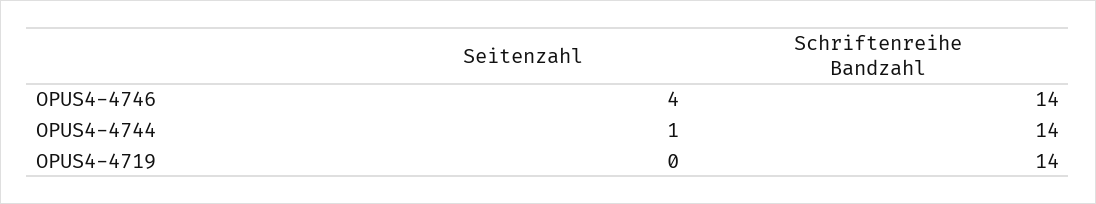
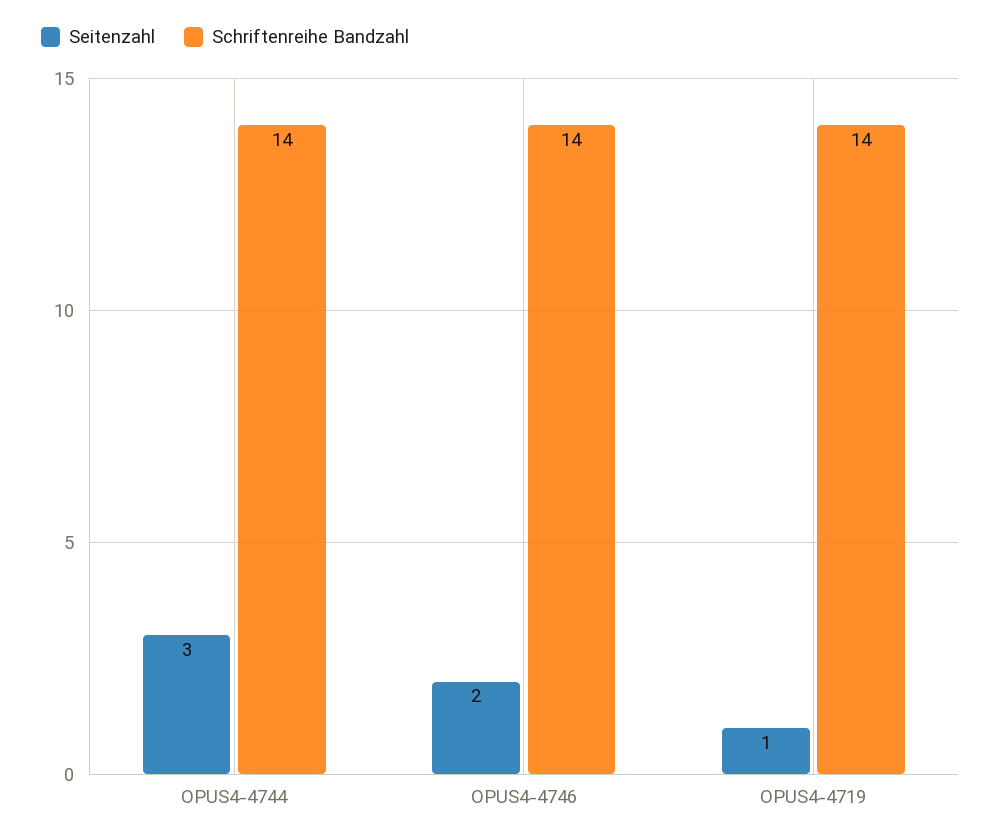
Seitenzahl, OPUS4-4746: 4 -> 2
Seitenzahl, OPUS4-4744: 1 -> 3
Seitenzahl, OPUS4-4719: 0 -> 1

